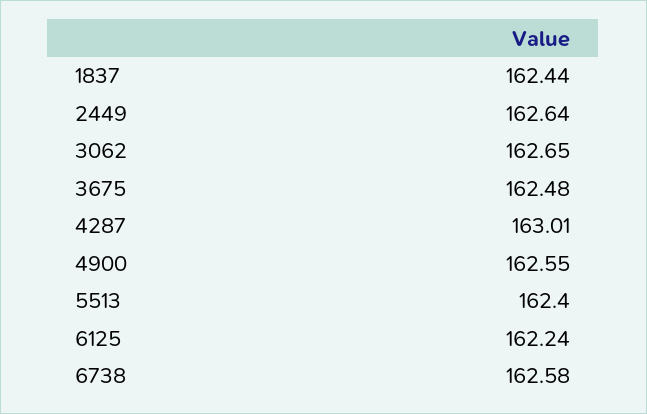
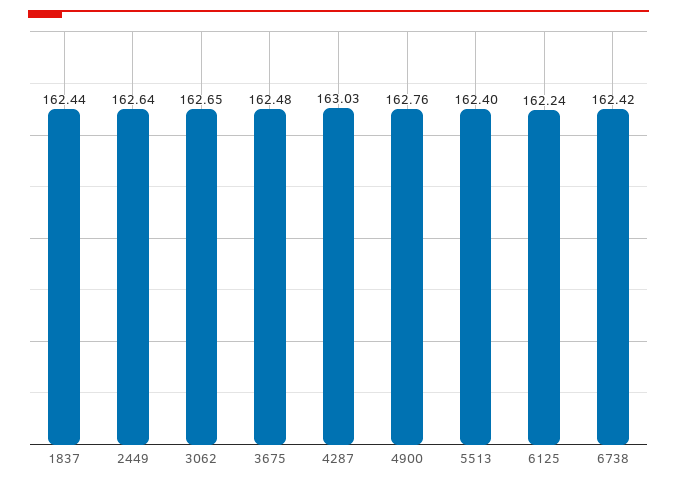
4287: 163.01 -> 163.03
4900: 162.55 -> 162.76
6738: 162.58 -> 162.42

